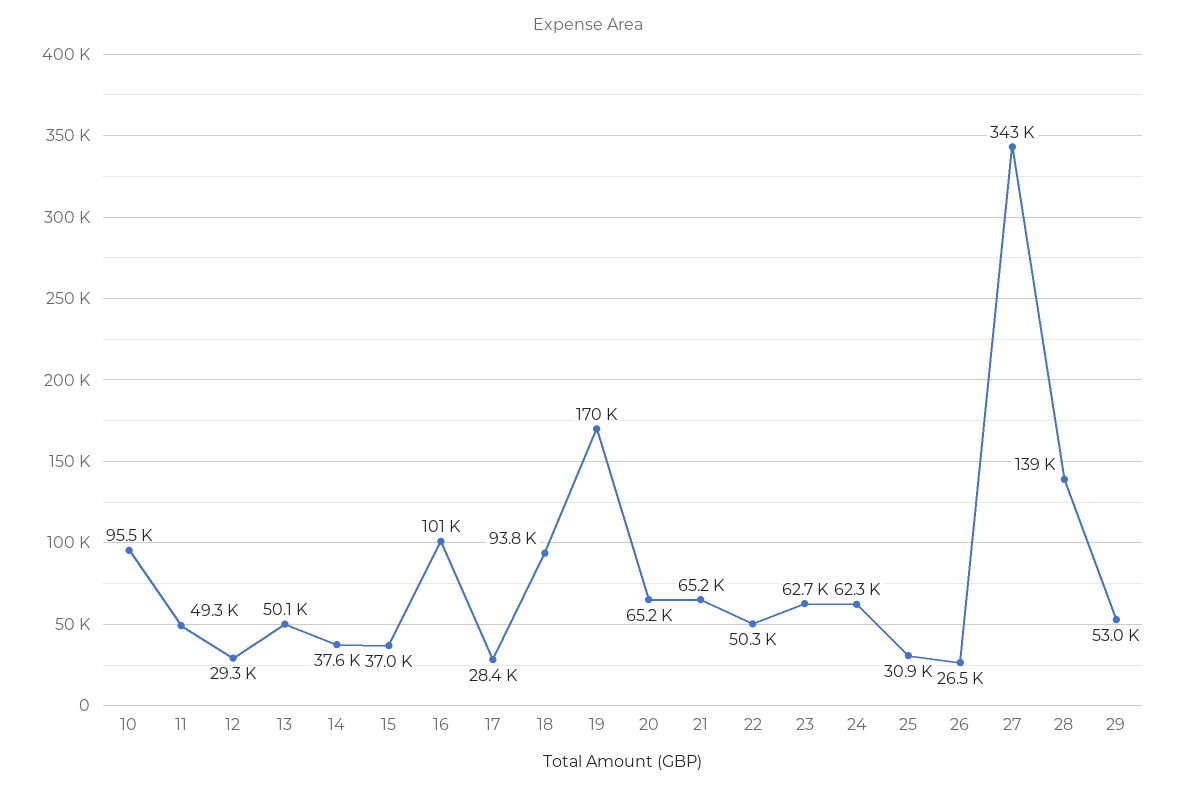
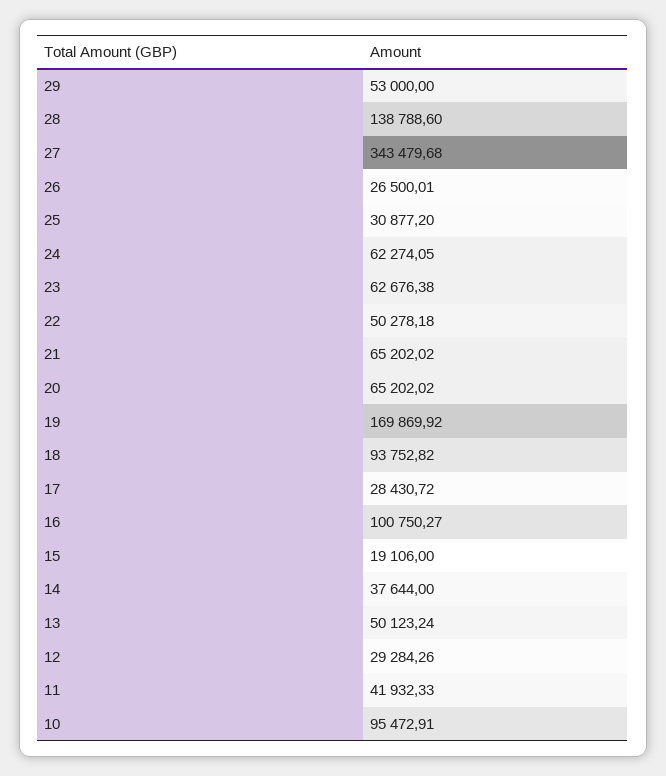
11: 49300 -> 41932.33
15: 37000 -> 19106

